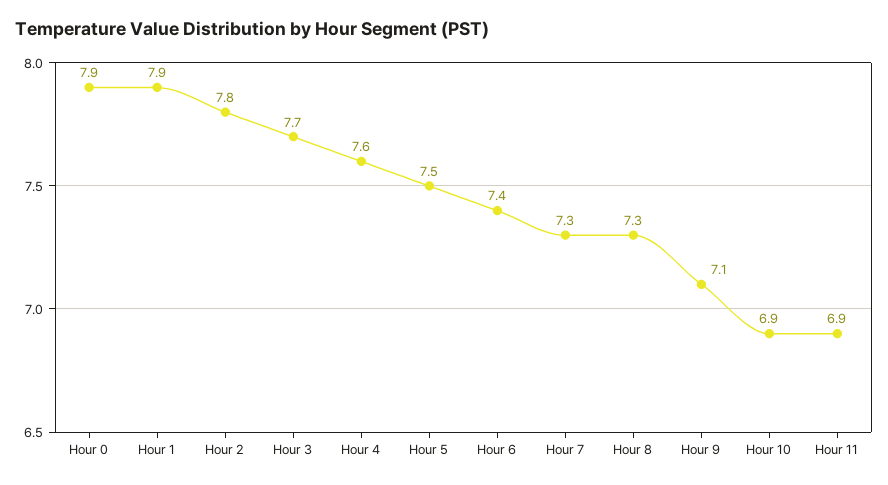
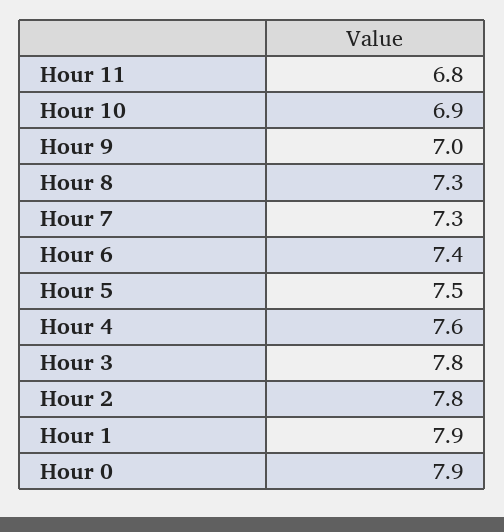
Hour 3: 7.7 -> 7.8
Hour 9: 7.1 -> 7
Hour 11: 6.9 -> 6.8

